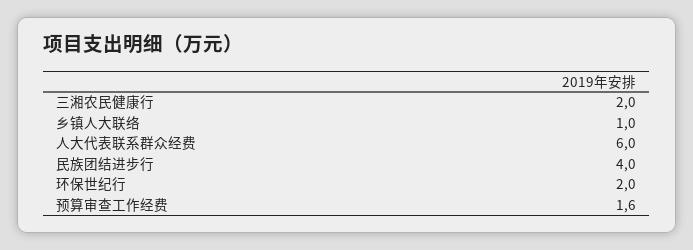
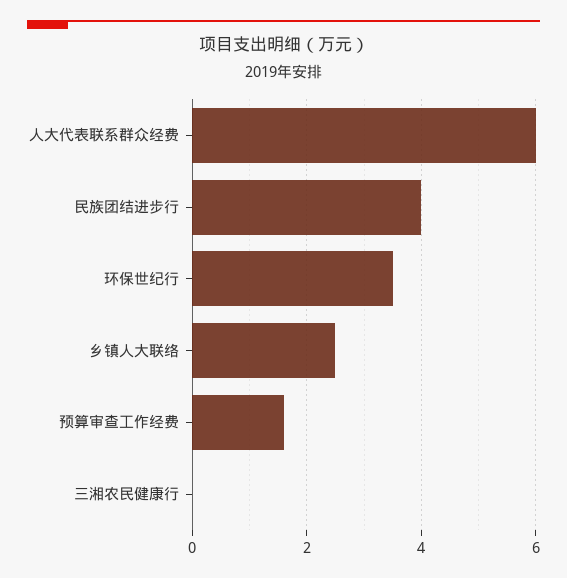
三湘农民健康行: 2 -> 0
乡镇人大联络: 1 -> 2.5
环保世纪行: 2 -> 3.5

